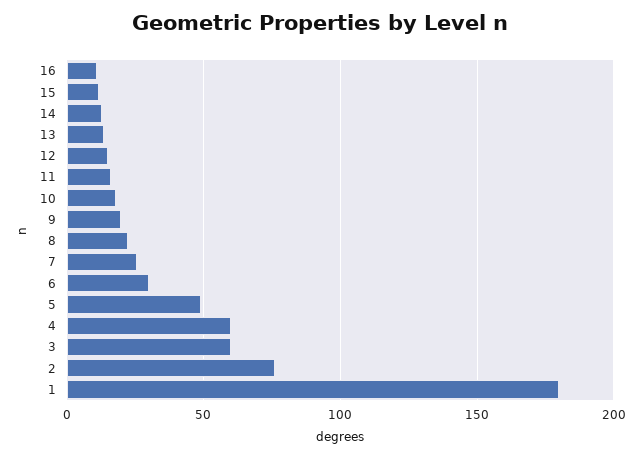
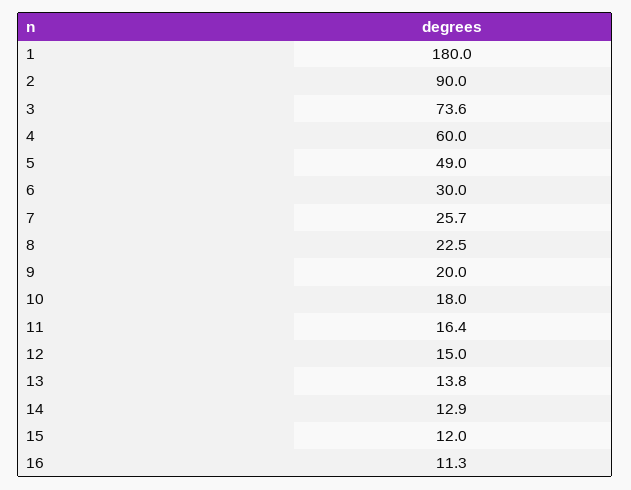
3: 60 -> 73.6
2: 75 -> 90

